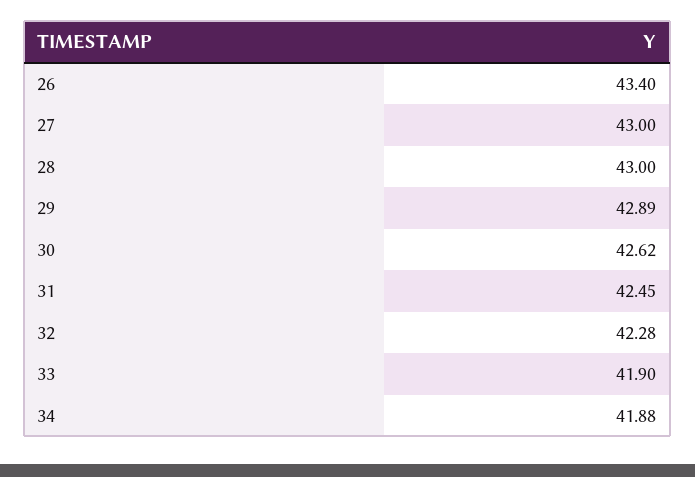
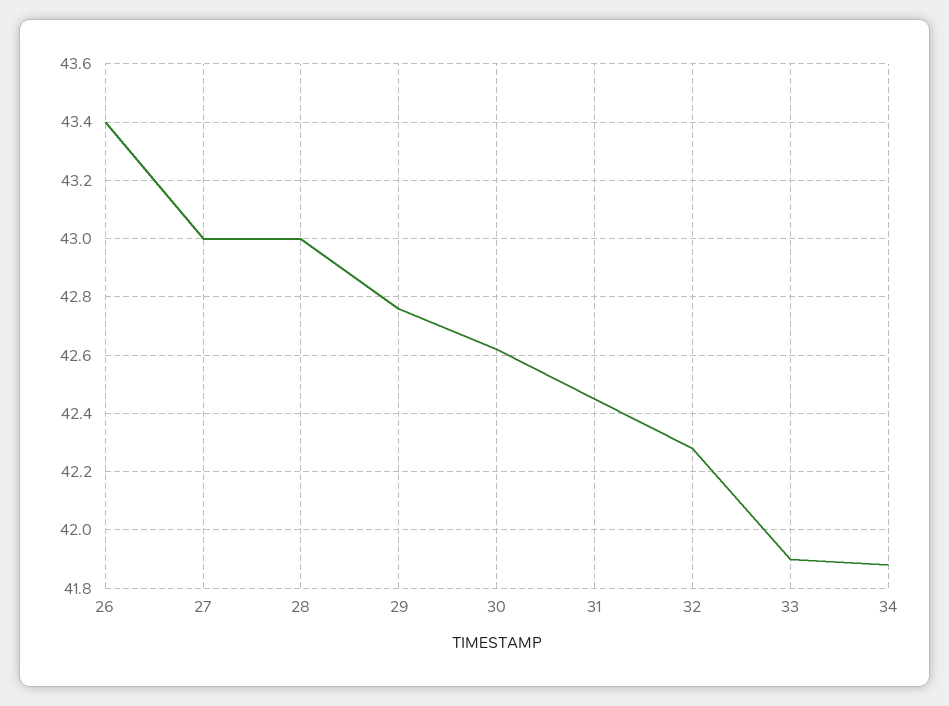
29: 42.89 -> 42.75

